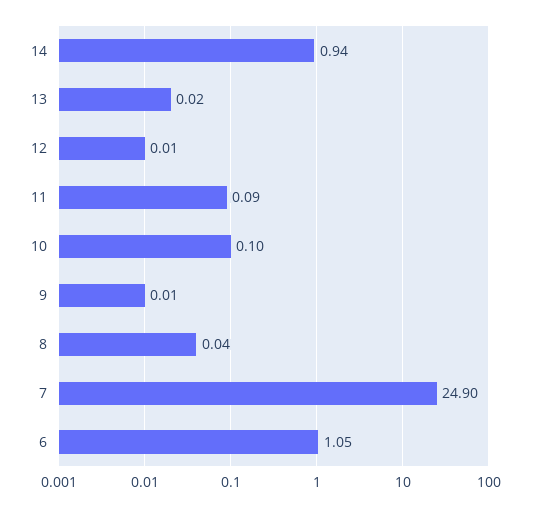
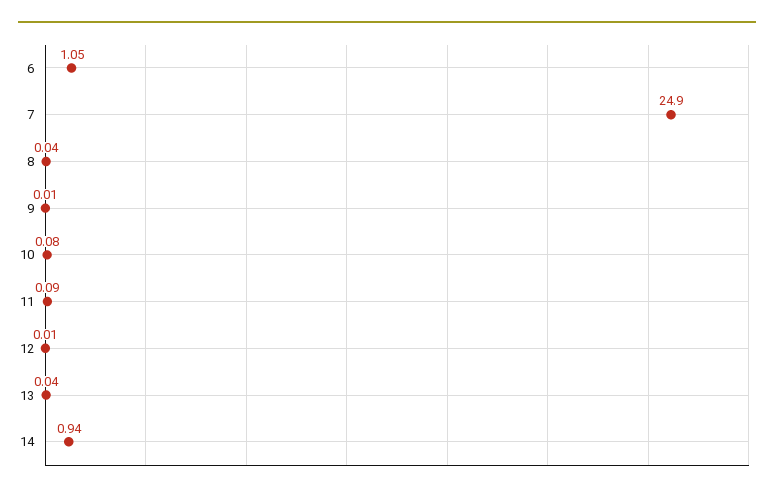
13: 0.02 -> 0.04
10: 0.1 -> 0.08

